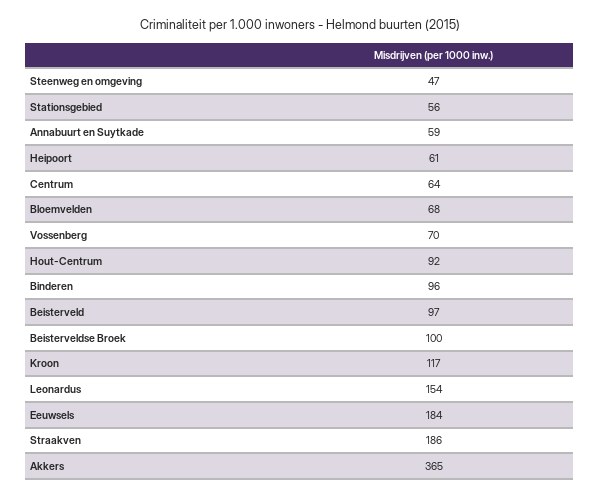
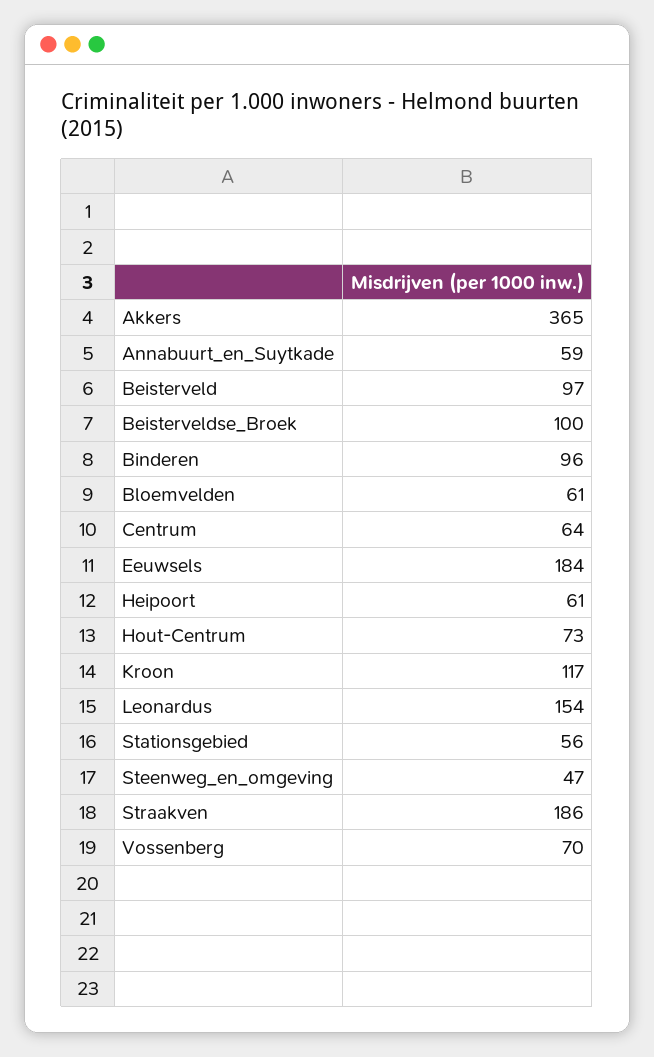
Bloemvelden: 68 -> 61
Hout-Centrum: 92 -> 73

